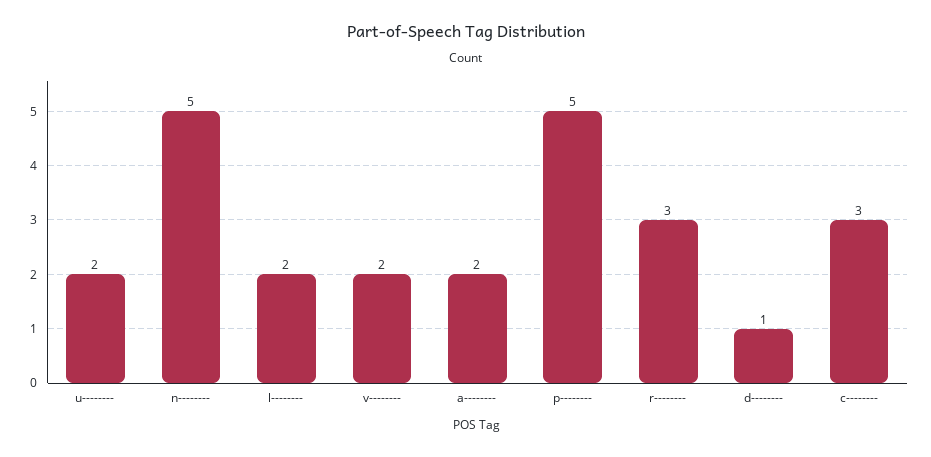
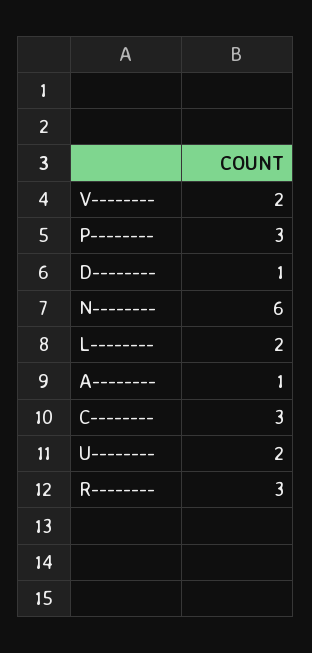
n--------: 5 -> 6
a--------: 2 -> 1
p--------: 5 -> 3

